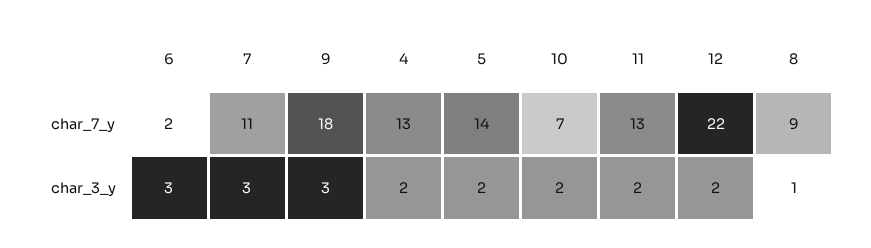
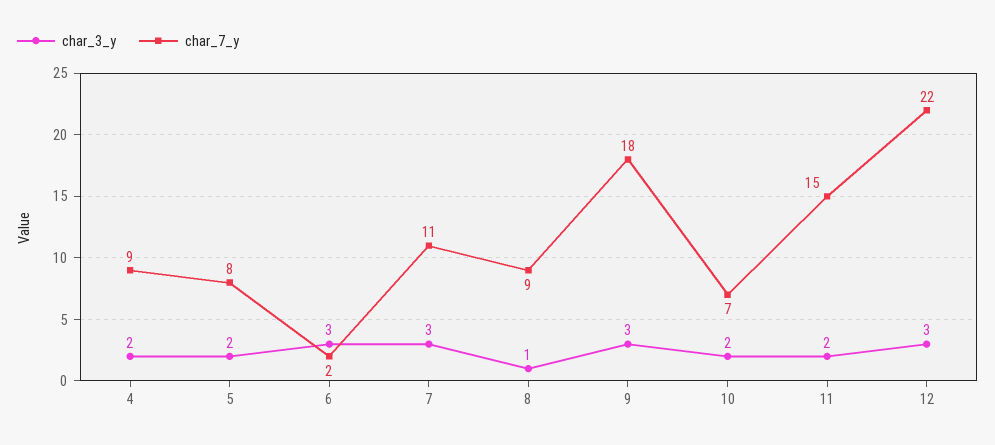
char_7_y, 4: 13 -> 9
char_7_y, 5: 14 -> 8
char_7_y, 11: 13 -> 15
char_3_y, 12: 2 -> 3

